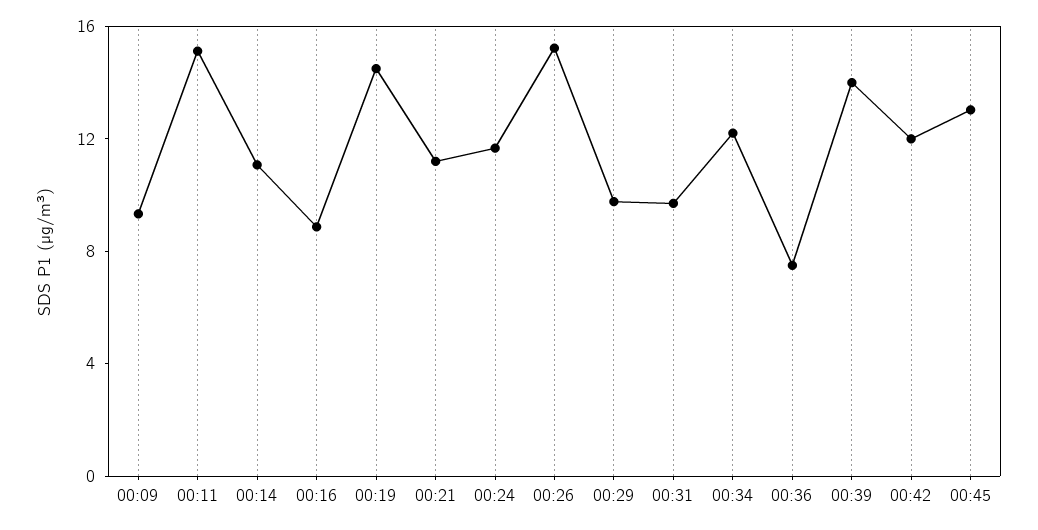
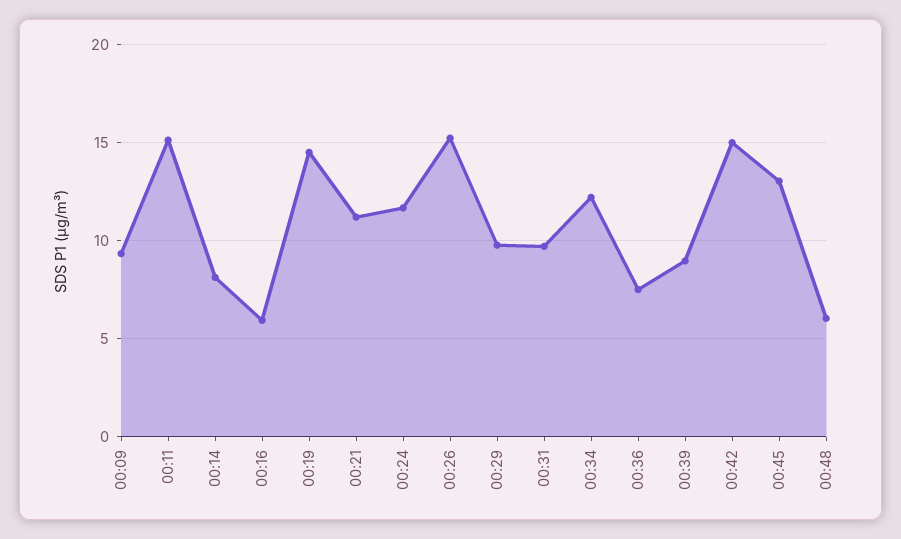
00:14: 11 -> 8
00:16: 9 -> 6
00:39: 14 -> 9
00:42: 12 -> 15
00:48: none -> 6

